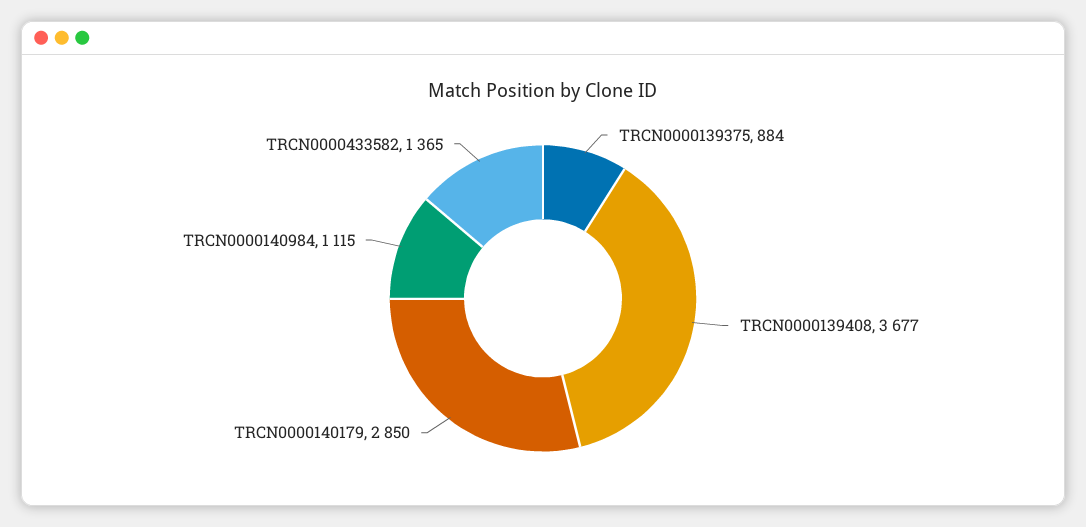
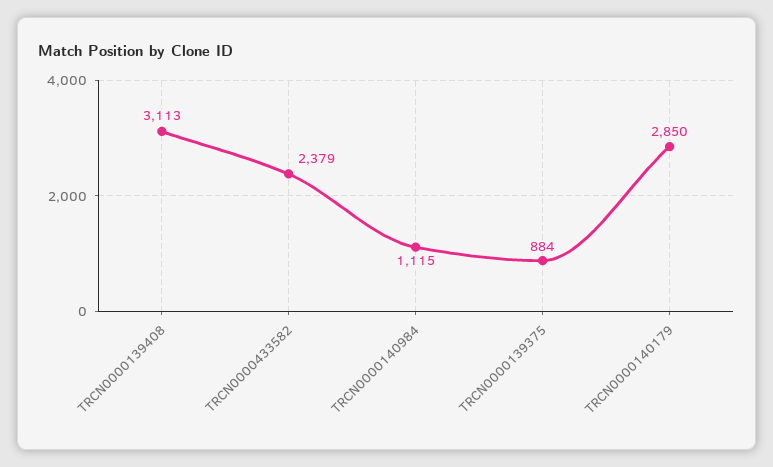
TRCN0000139408: 3677 -> 3113
TRCN0000433582: 1365 -> 2379

